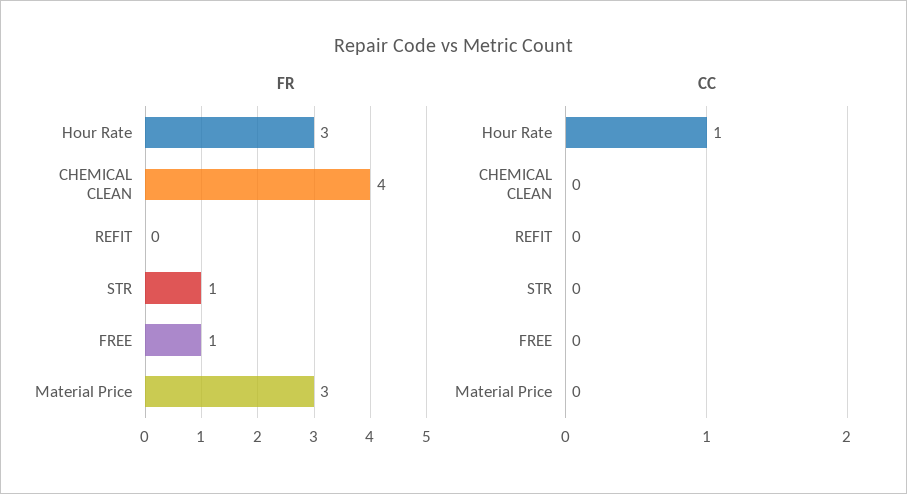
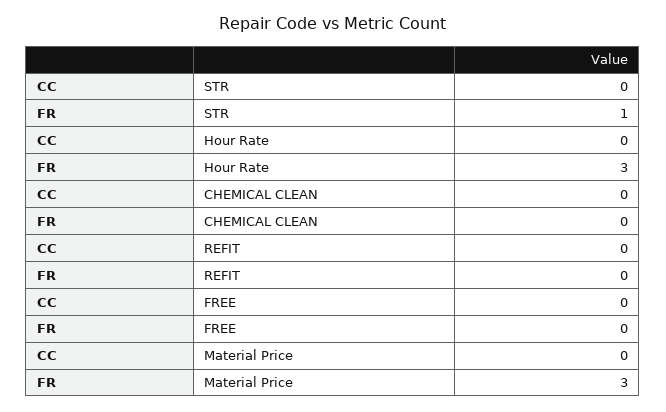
FR, CHEMICAL CLEAN: 4 -> 0
FR, FREE: 1 -> 0
CC, Hour Rate: 1 -> 0

